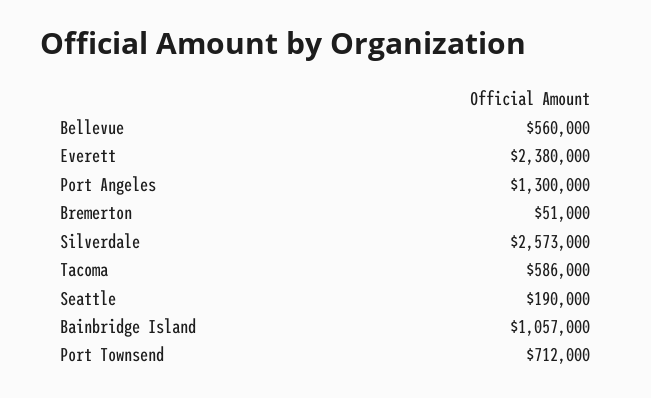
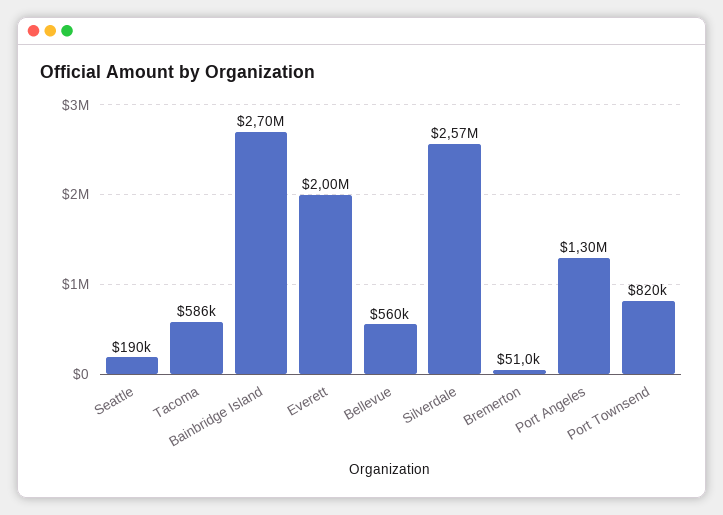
Everett: 2380000 -> 2000000
Bainbridge Island: 1057000 -> 2700000
Port Townsend: 712000 -> 820000

